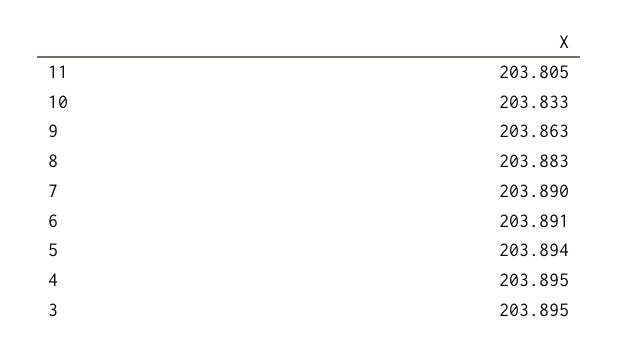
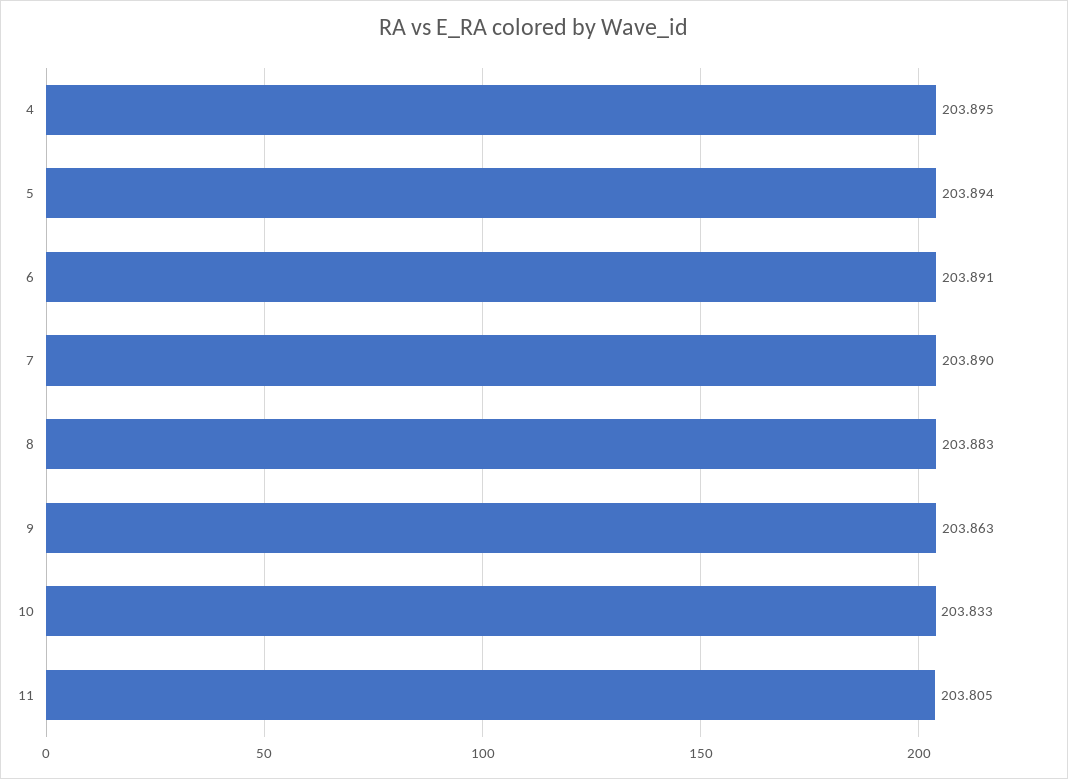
3: 203.895 -> none

